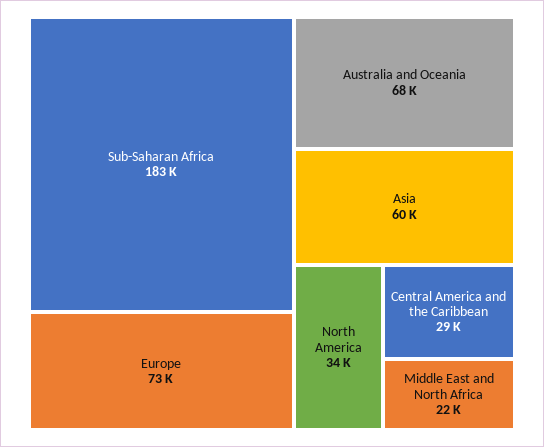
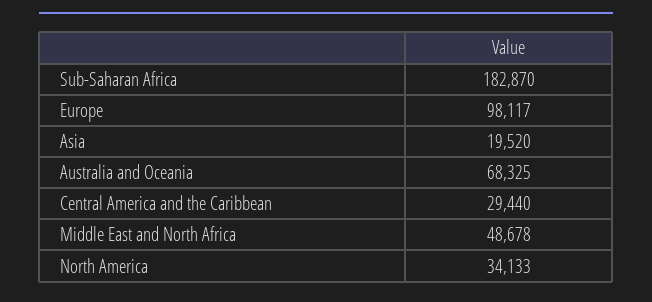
Europe: 73000 -> 98117
Asia: 60000 -> 19520
Middle East and North Africa: 22000 -> 48678

